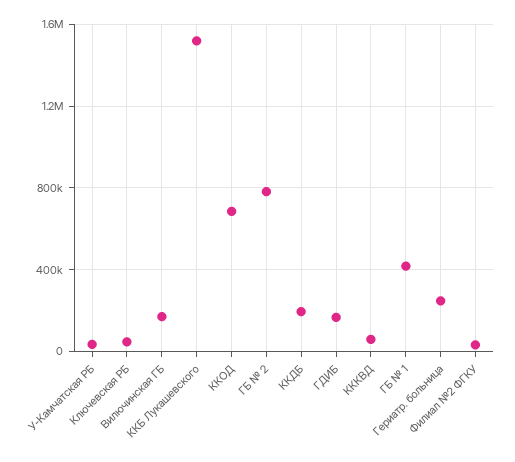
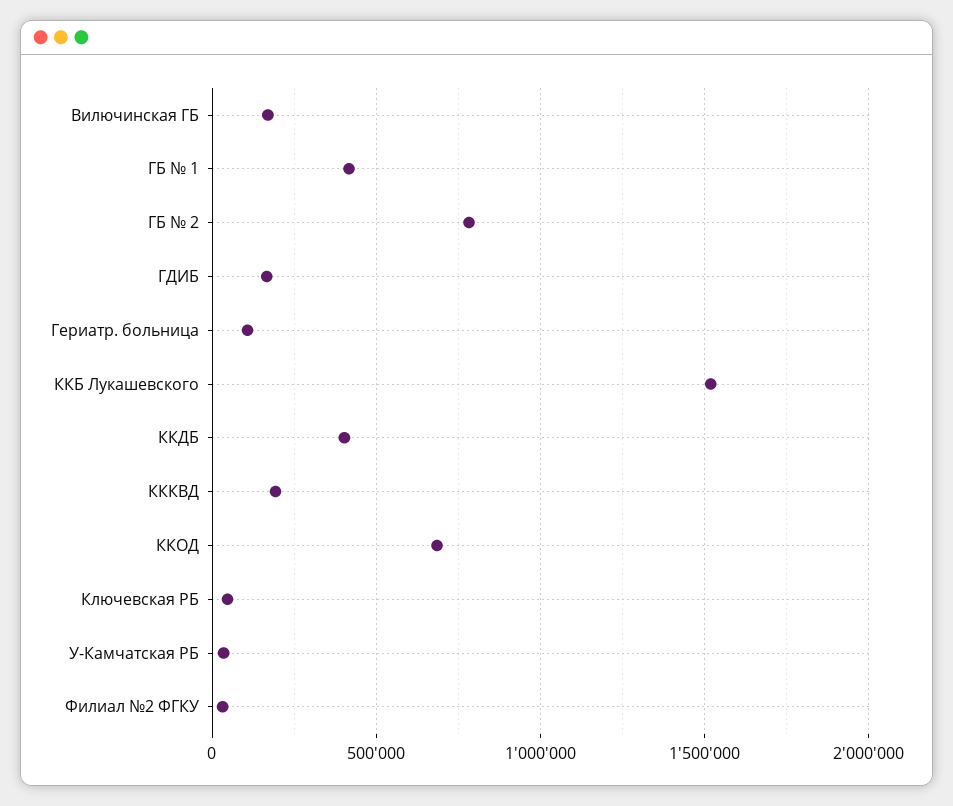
ККДБ: 200000 -> 400000
КККВД: 50000 -> 200000
Гериатр. больница: 250000 -> 100000

